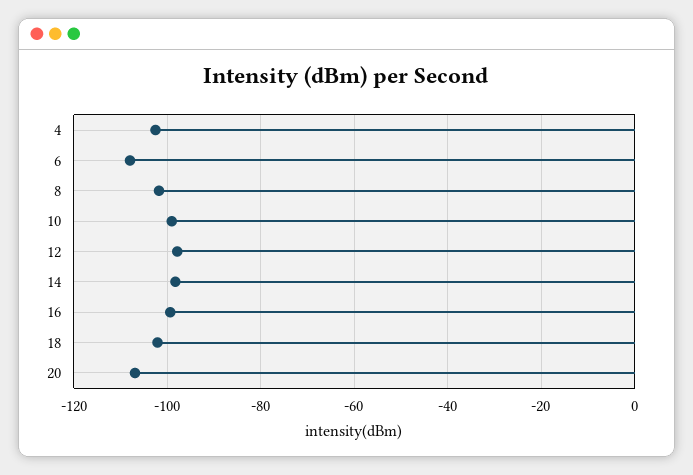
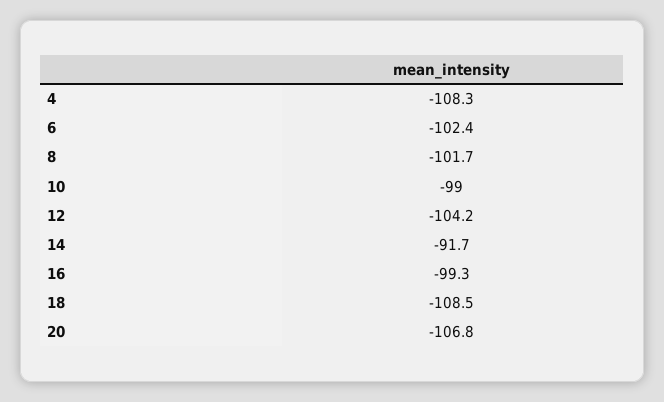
4: -102 -> -108.3
6: -108 -> -102.4
12: -98 -> -104.2
14: -98 -> -91.7
18: -102 -> -108.5

